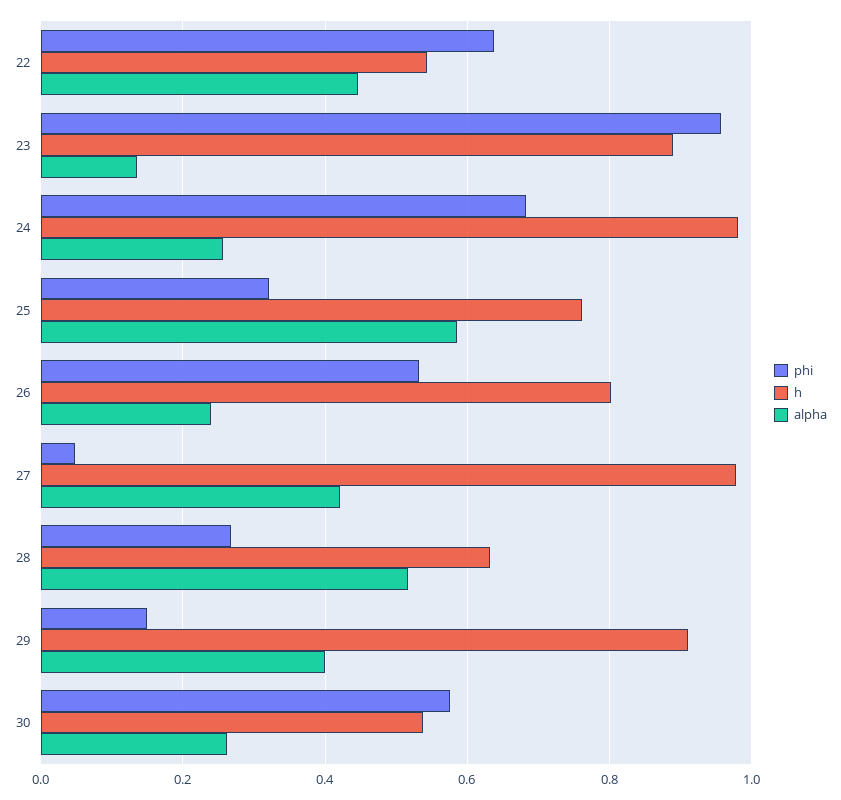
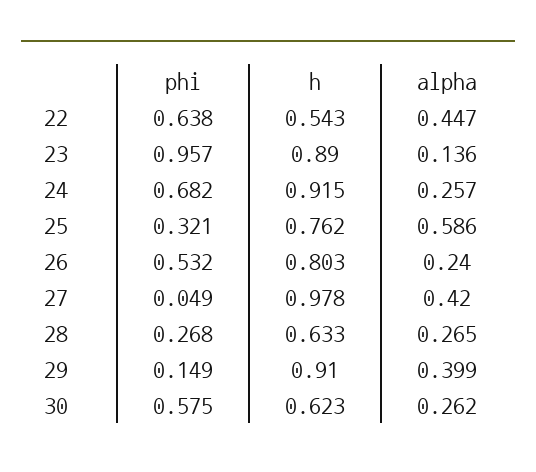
h, 24: 0.98 -> 0.915
alpha, 28: 0.52 -> 0.265
h, 30: 0.54 -> 0.623

